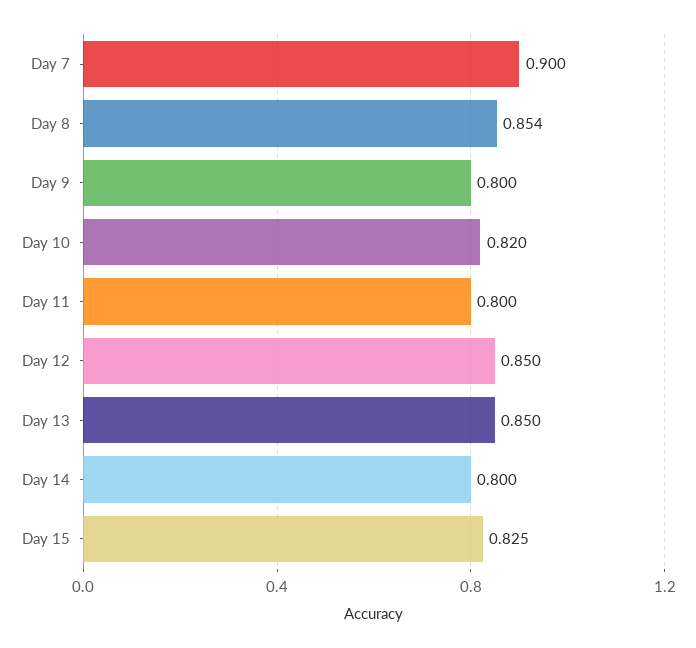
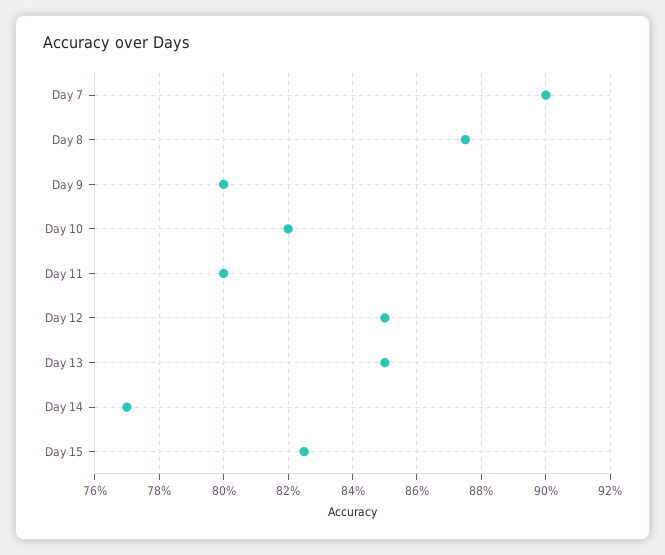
Day 8: 0.854 -> 0.875
Day 14: 0.8 -> 0.77

